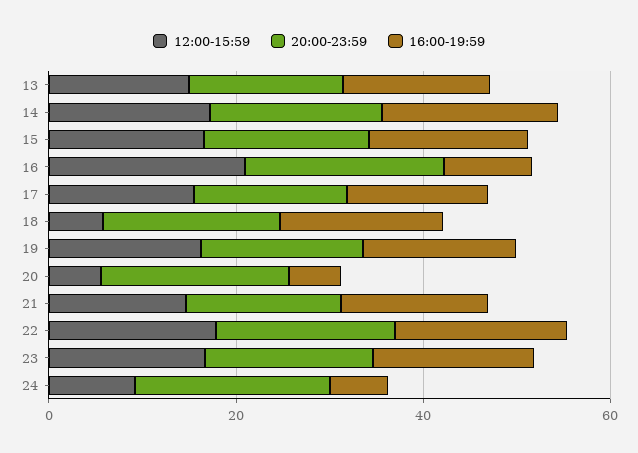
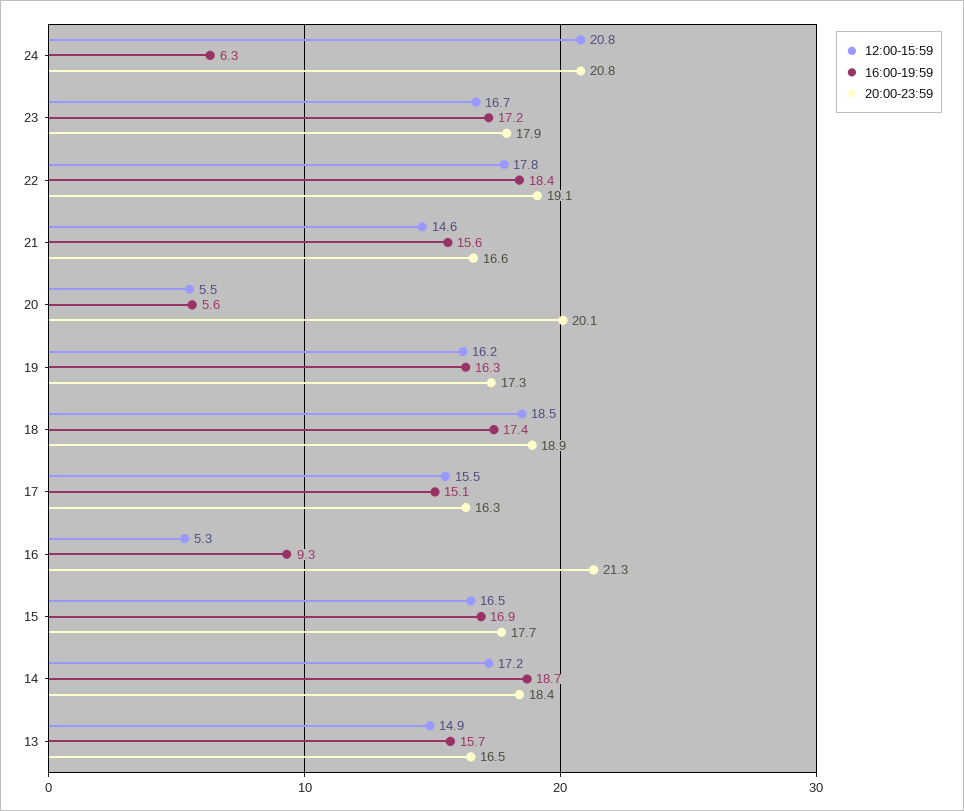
12:00-15:59, 16: 20 -> 5.3
12:00-15:59, 18: 5 -> 18.5
12:00-15:59, 24: 10 -> 20.8

